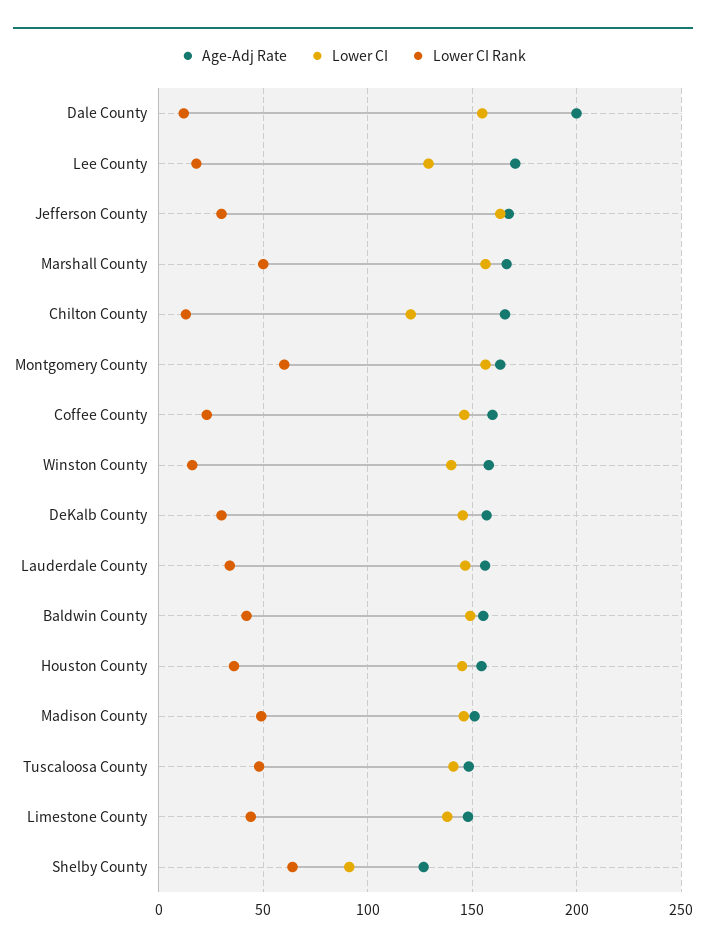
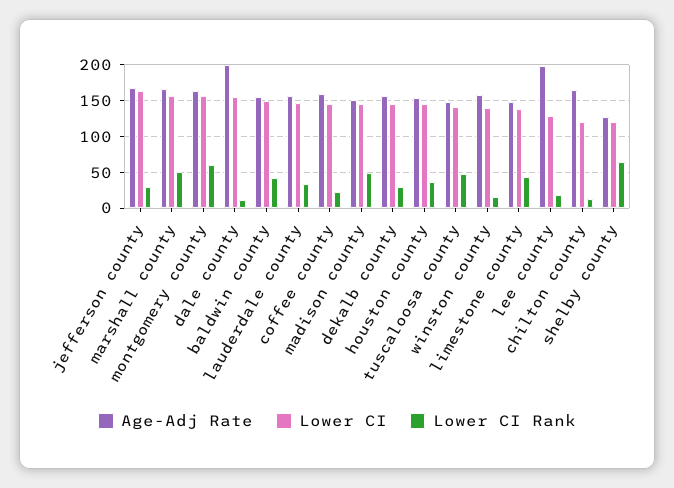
Age-Adj Rate, Lee County: 170 -> 200
Lower CI, Shelby County: 90 -> 120

